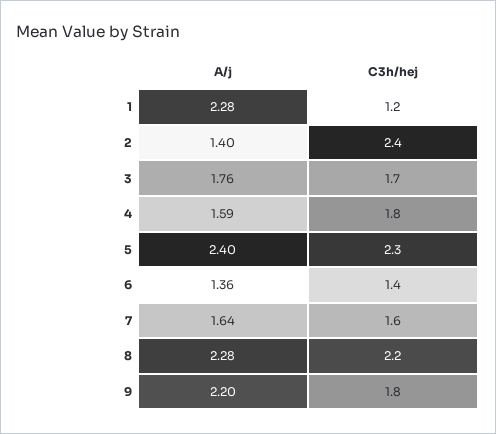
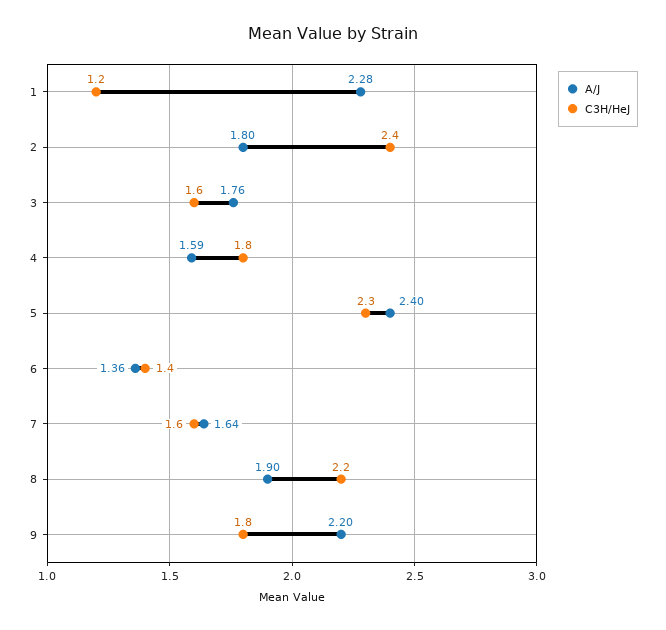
A/j, 2: 1.4 -> 1.8
C3h/hej, 3: 1.7 -> 1.6
A/j, 8: 2.28 -> 1.9

